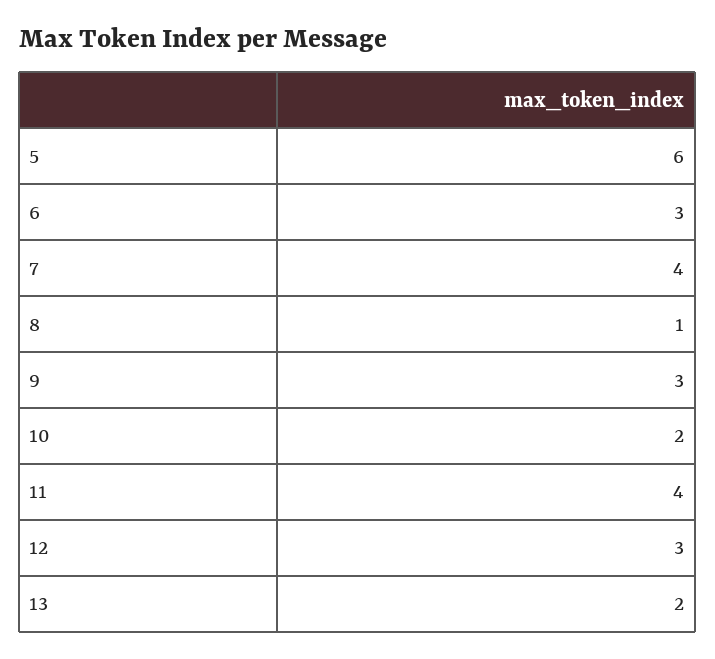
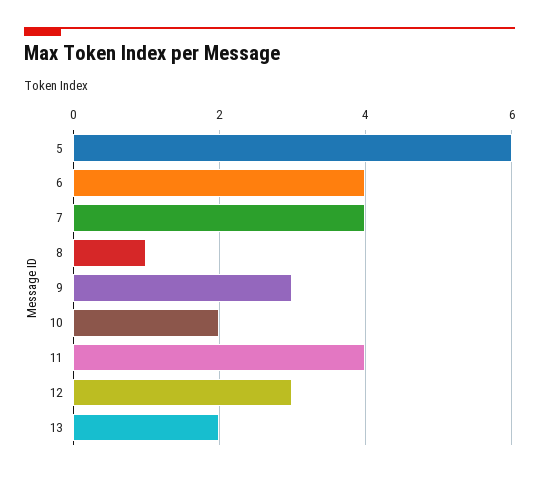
6: 3 -> 4

